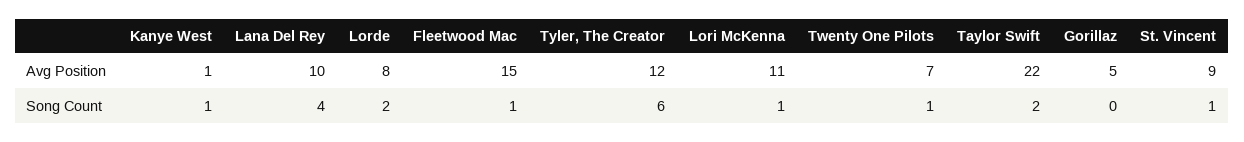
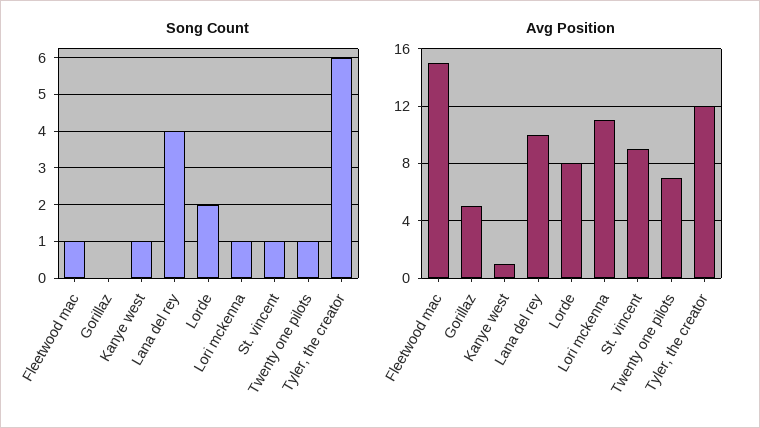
Avg Position, Taylor Swift: 22 -> none
Song Count, Taylor Swift: 2 -> none

